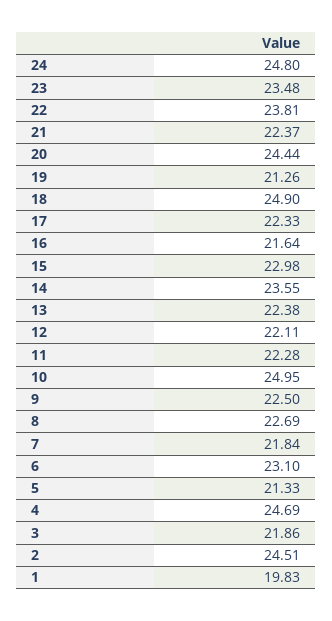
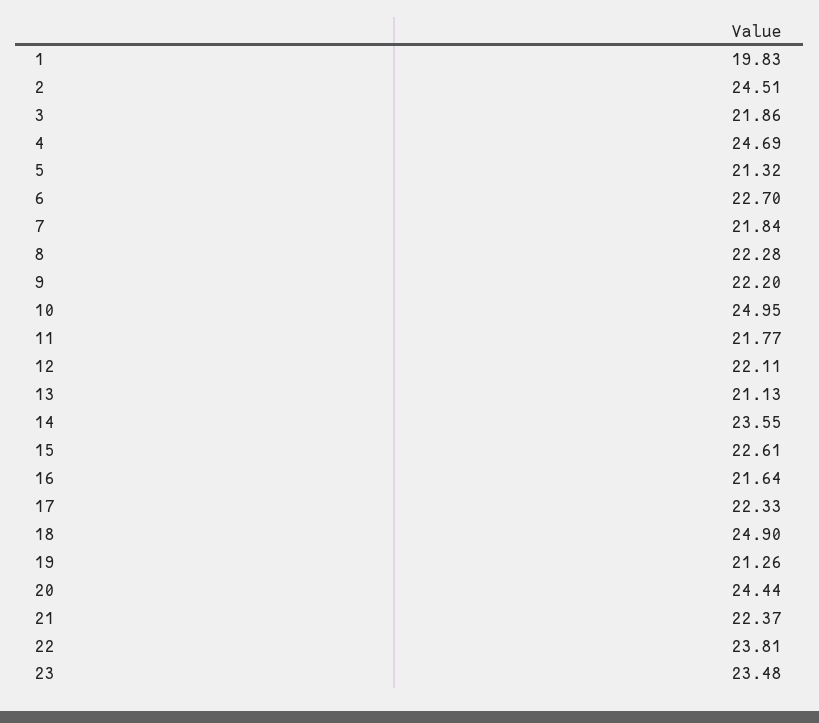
24: 24.8 -> none
15: 22.98 -> 22.61
13: 22.38 -> 21.13
11: 22.28 -> 21.77
9: 22.5 -> 22.2
8: 22.69 -> 22.28
6: 23.1 -> 22.7
5: 21.33 -> 21.32

